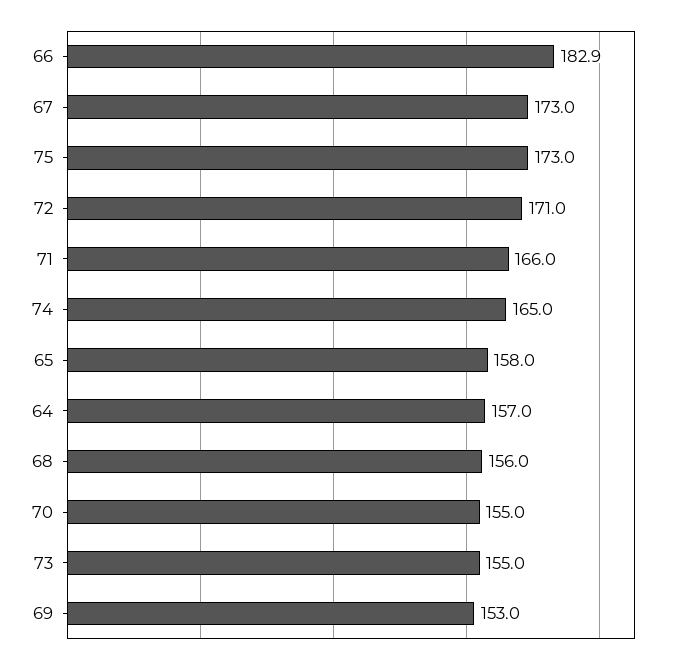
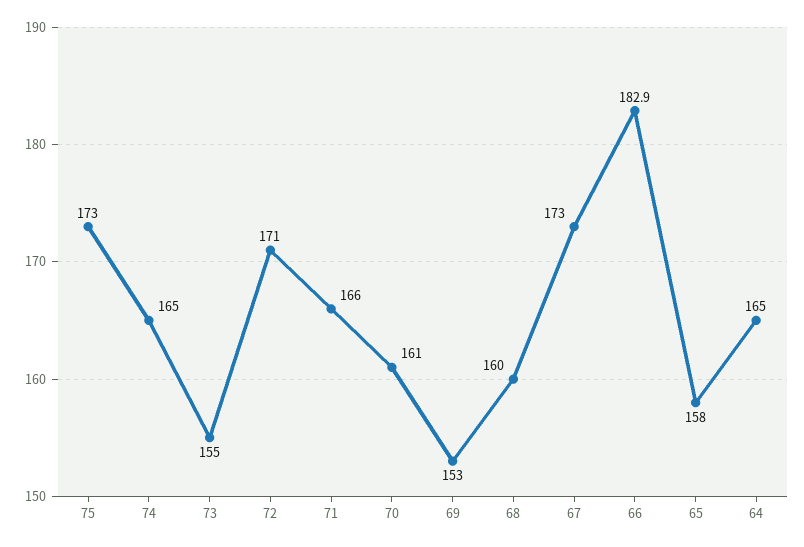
64: 157 -> 165
68: 156 -> 160
70: 155 -> 161

